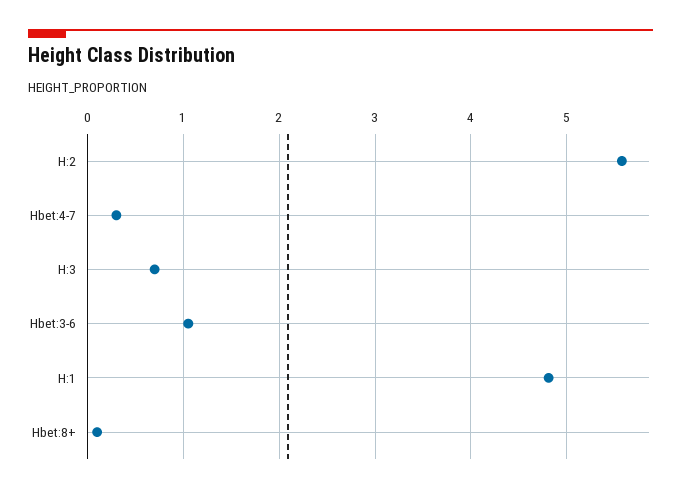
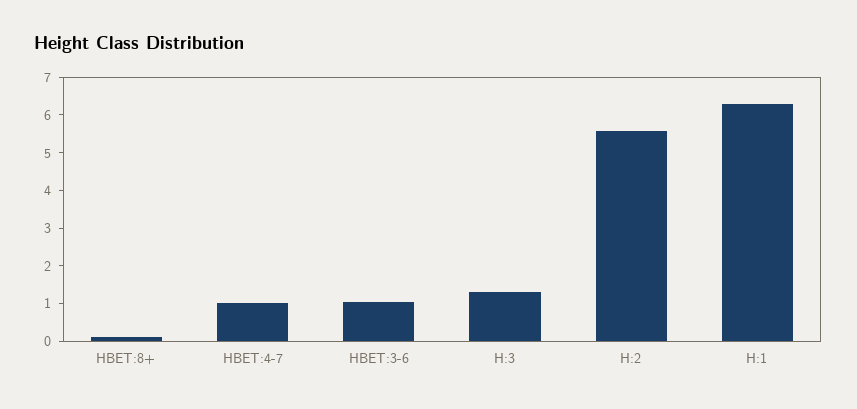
Hbet:4-7: 0.3 -> 1
H:3: 0.7 -> 1.25
H:1: 4.8 -> 6.25

